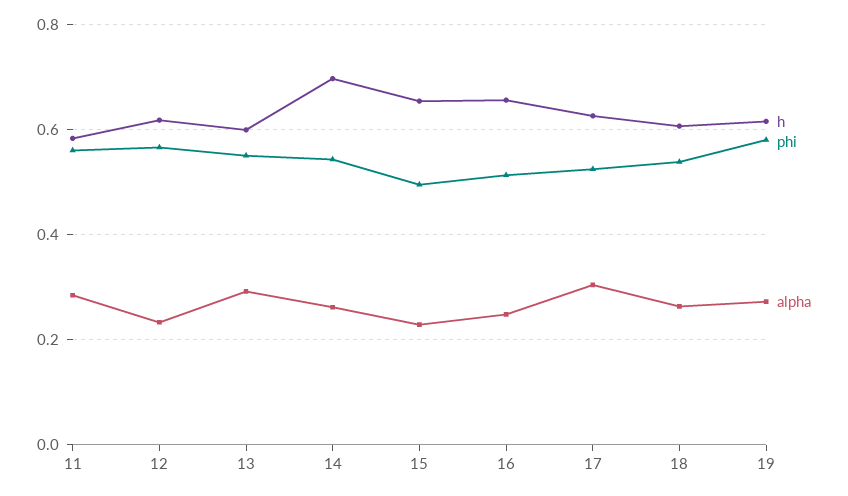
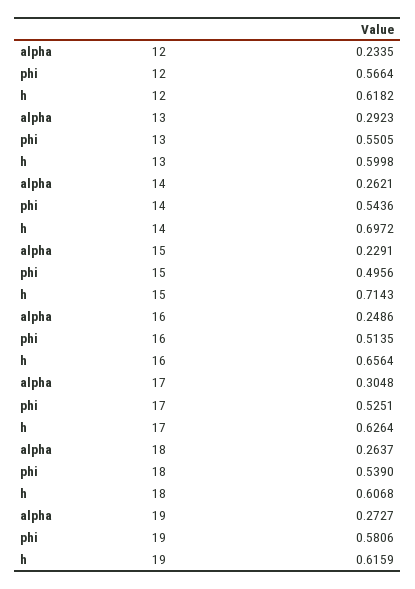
h, 11: 0.58 -> none
phi, 11: 0.56 -> none
alpha, 11: 0.28 -> none
h, 15: 0.66 -> 0.7143

